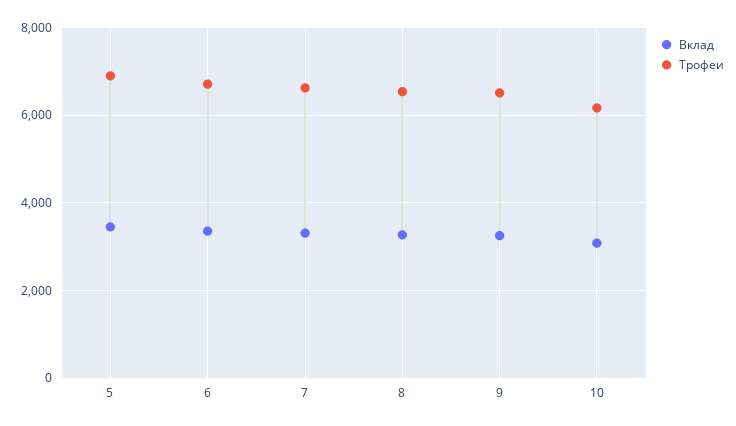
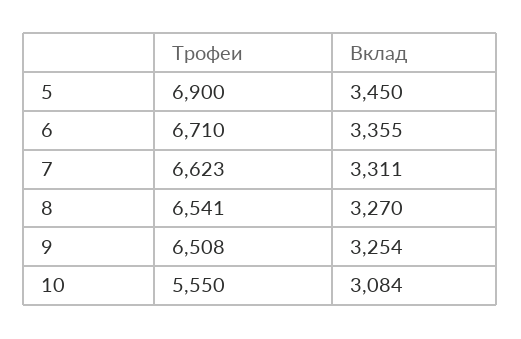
Трофеи, 10: 6200 -> 5550

